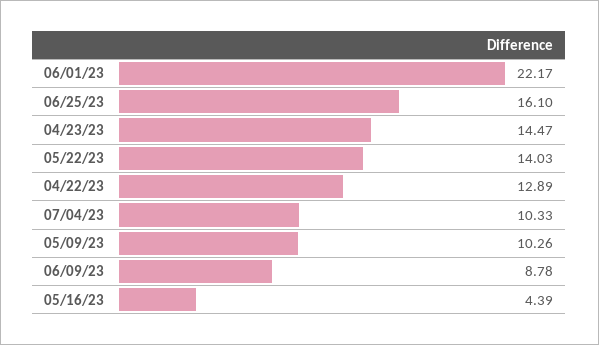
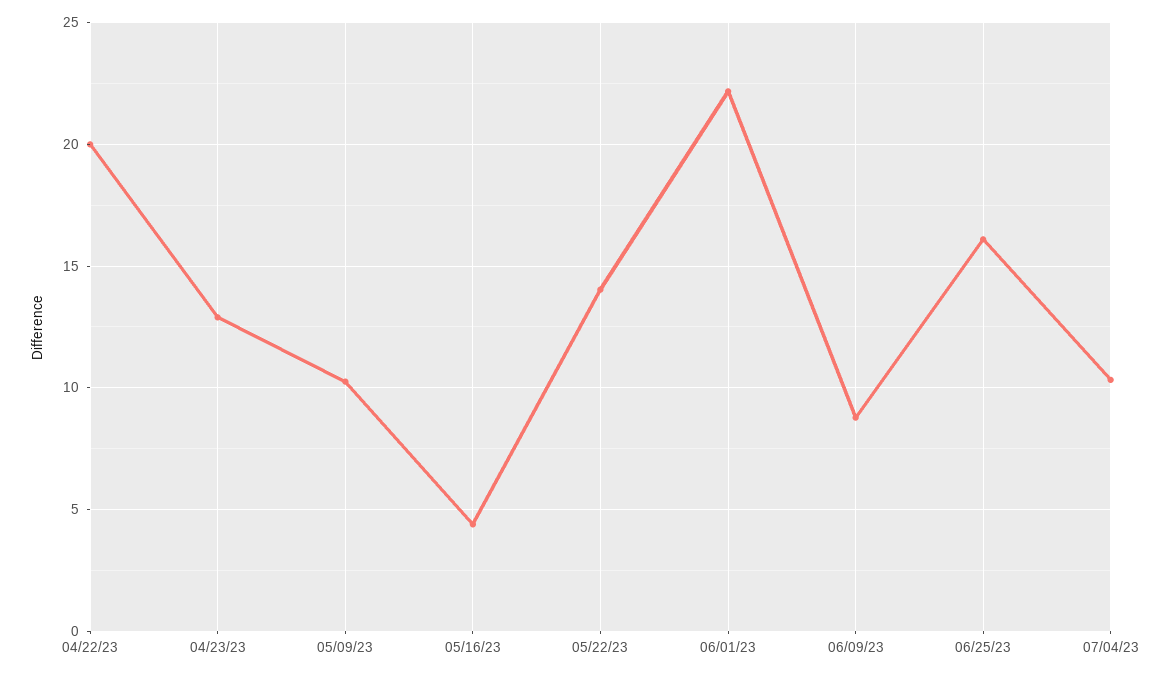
04/23/23: 14.47 -> 13
04/22/23: 12.89 -> 20

